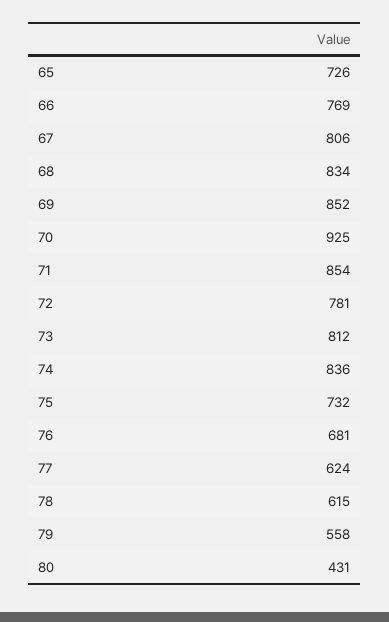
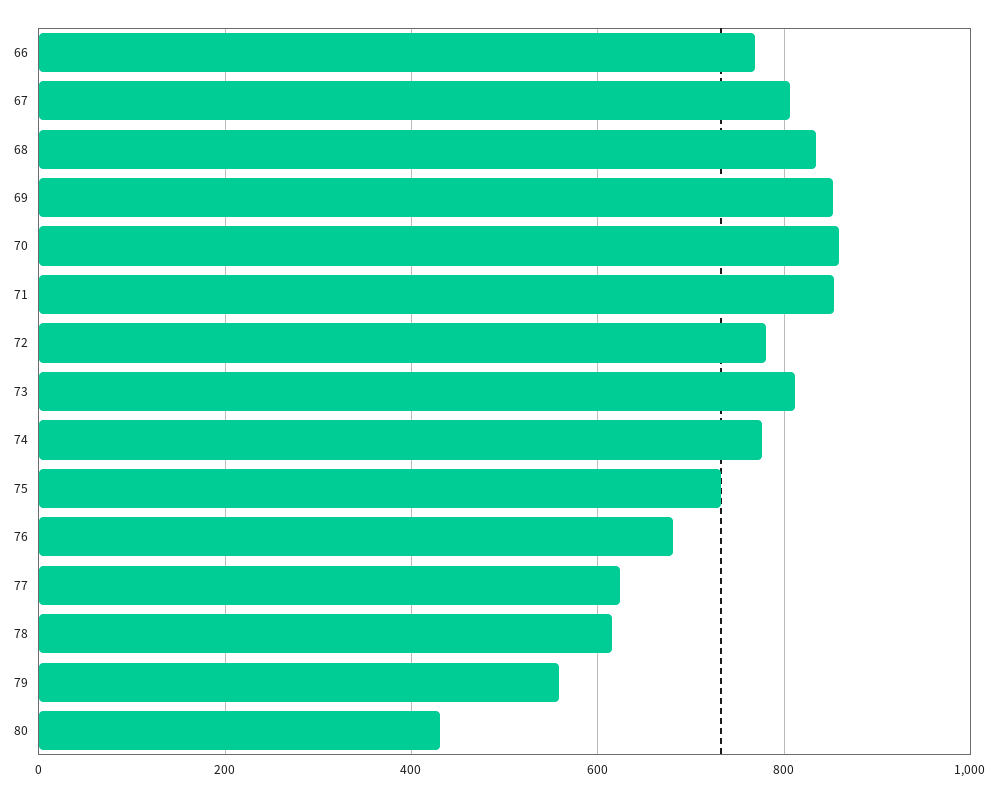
65: 726 -> none
70: 925 -> 860
74: 836 -> 780

